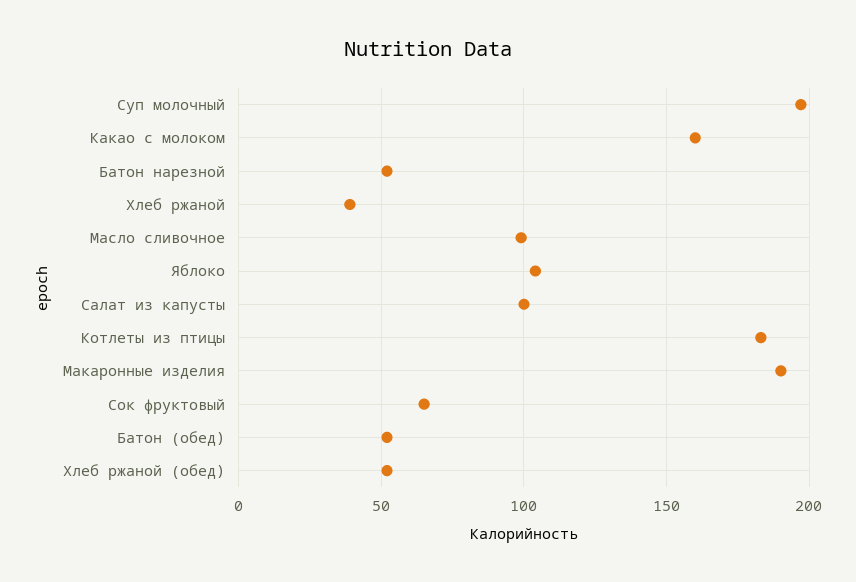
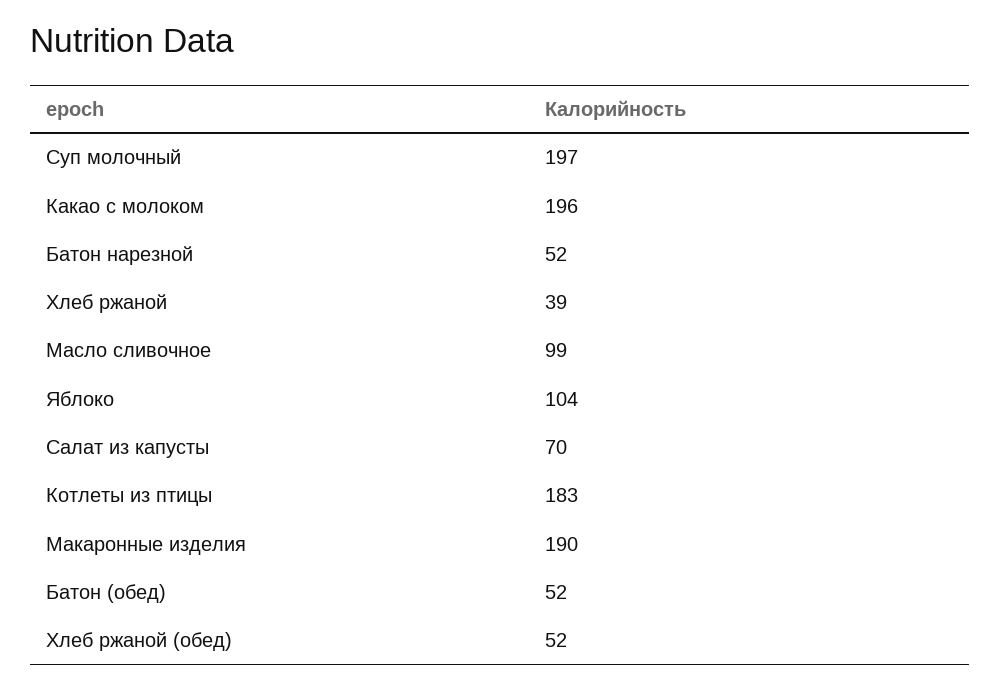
Какао с молоком: 160 -> 196
Салат из капусты: 100 -> 70
Сок фруктовый: 65 -> none

